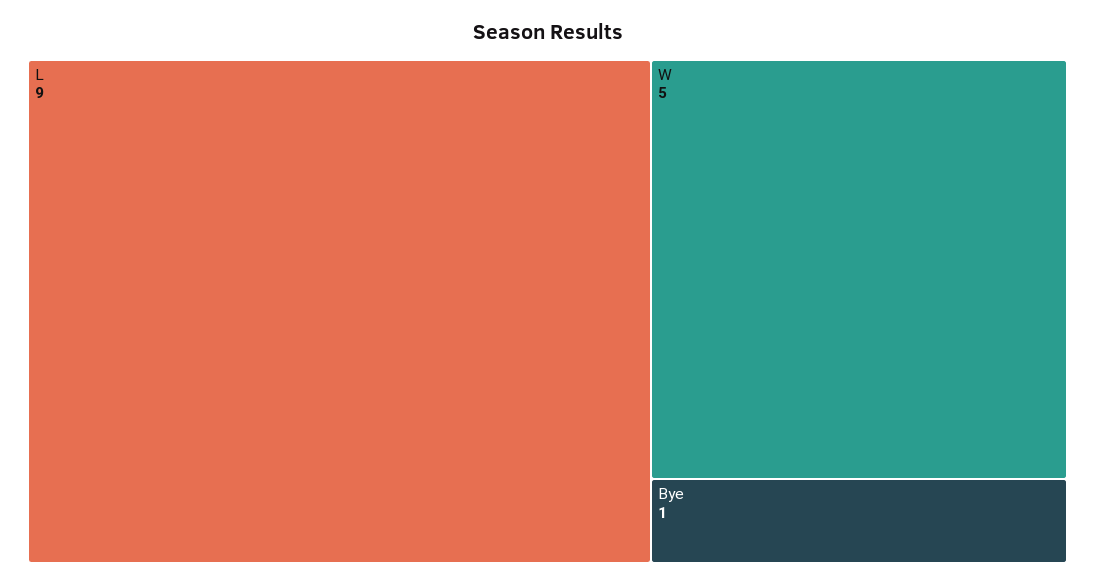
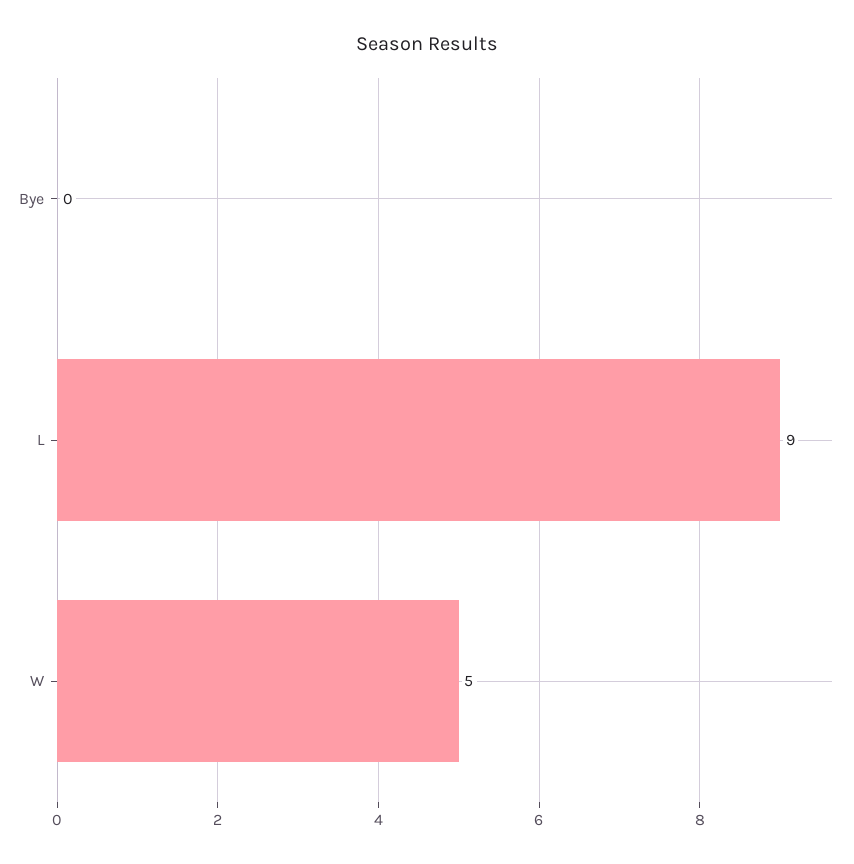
Bye: 1 -> 0

